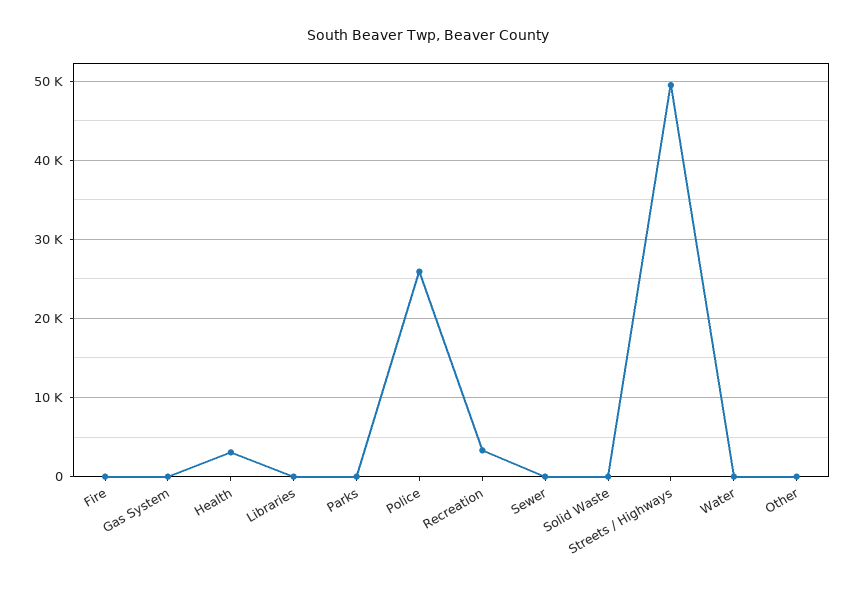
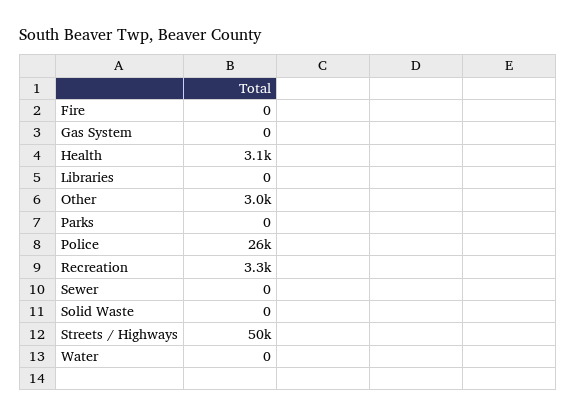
Other: 0 -> 3000

